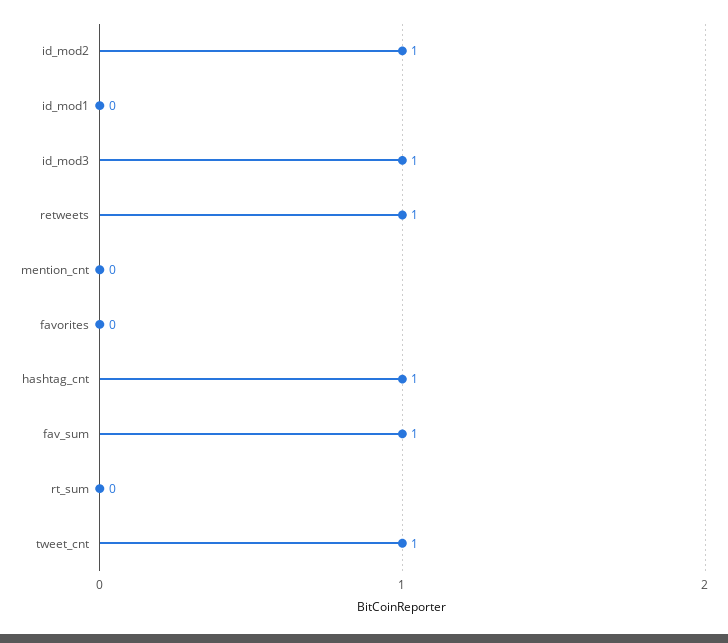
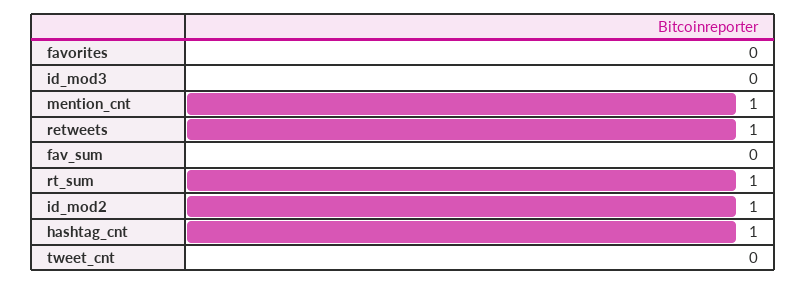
id_mod1: 0 -> none
id_mod3: 1 -> 0
mention_cnt: 0 -> 1
fav_sum: 1 -> 0
rt_sum: 0 -> 1
tweet_cnt: 1 -> 0

